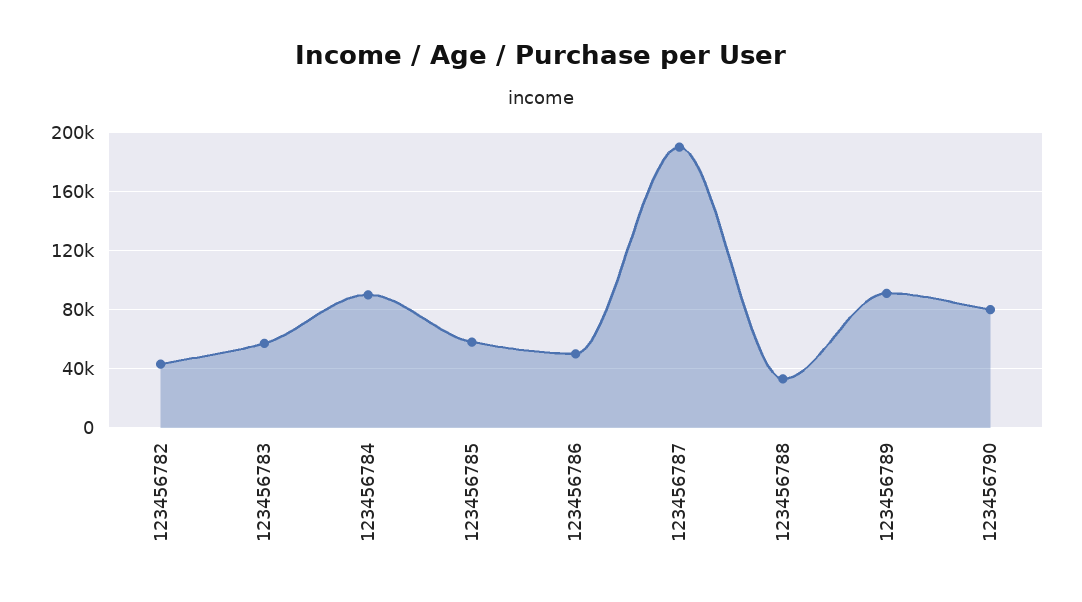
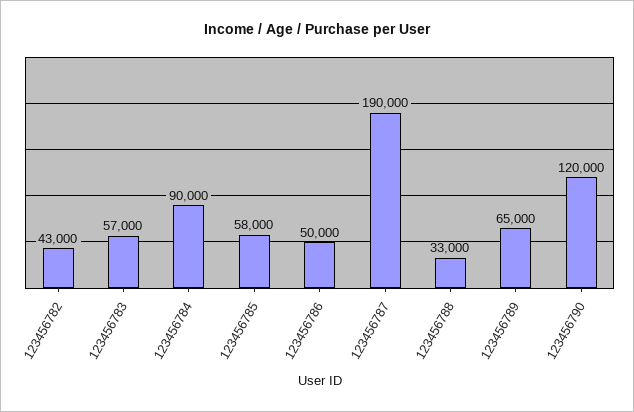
123456789: 90000 -> 65000
123456790: 80000 -> 120000

